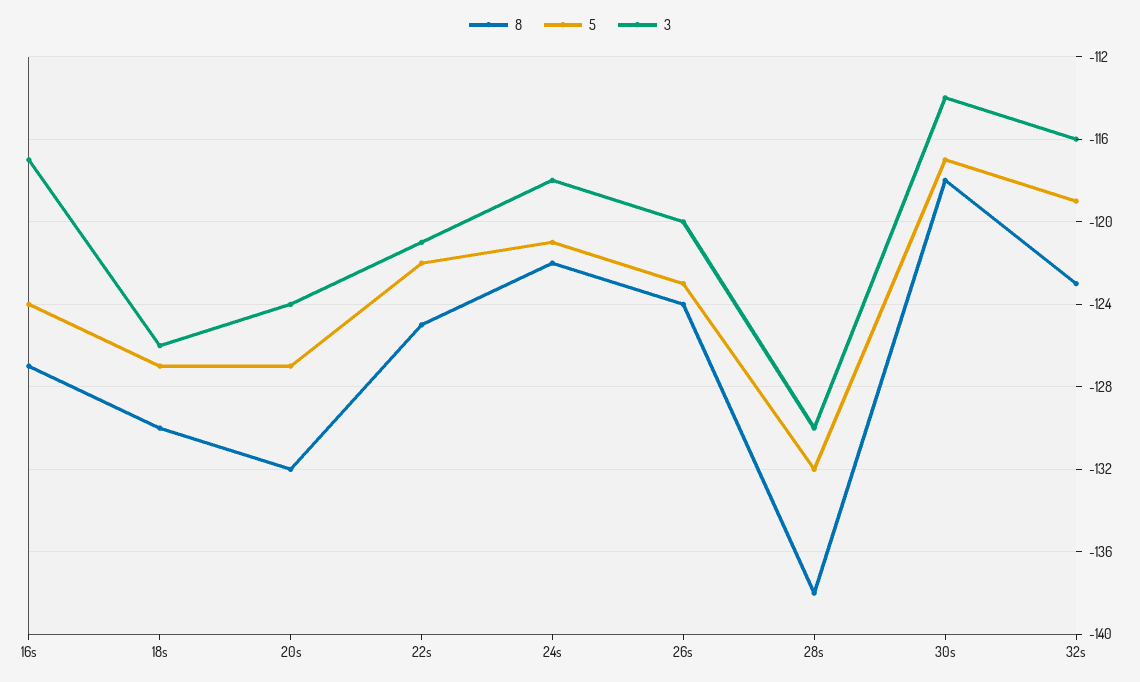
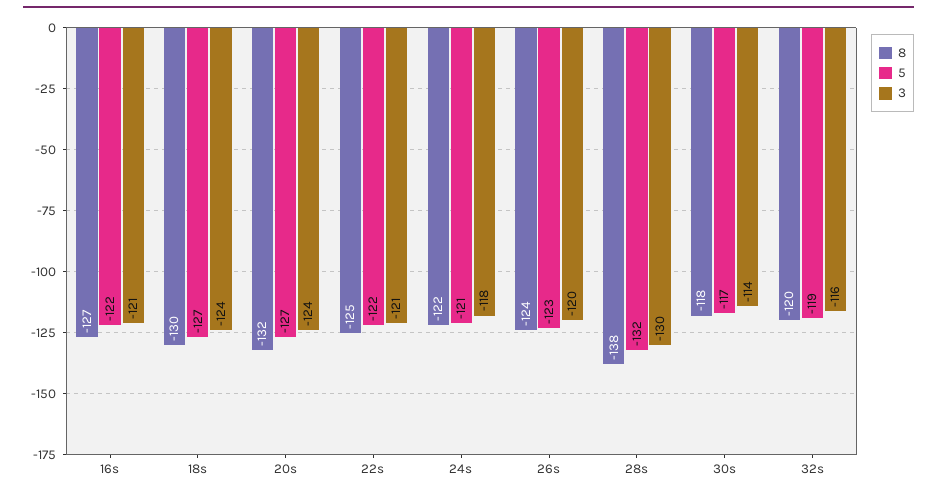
5, 16s: -124 -> -122
3, 16s: -117 -> -121
3, 18s: -126 -> -124
8, 32s: -123 -> -120

